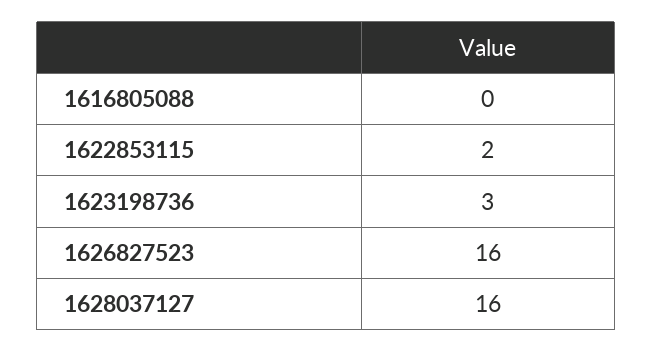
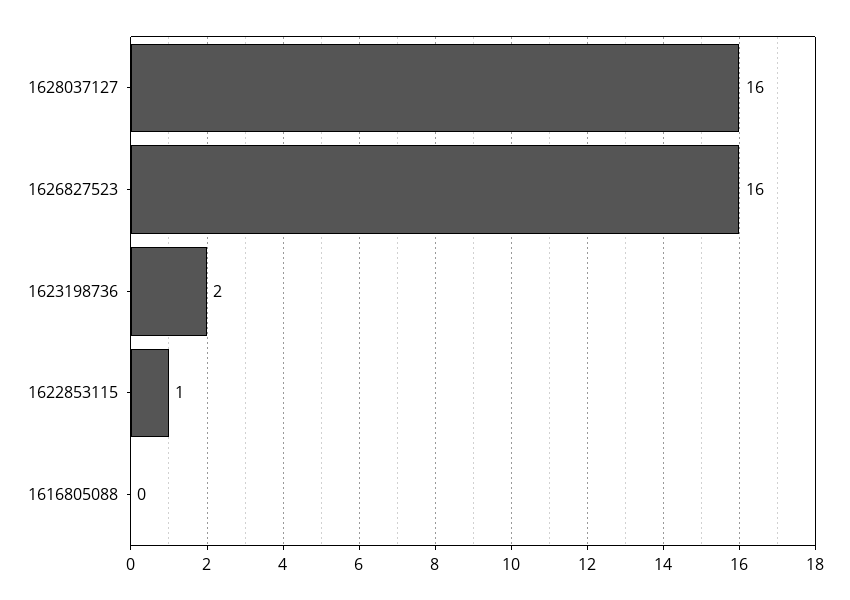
1622853115: 2 -> 1
1623198736: 3 -> 2

